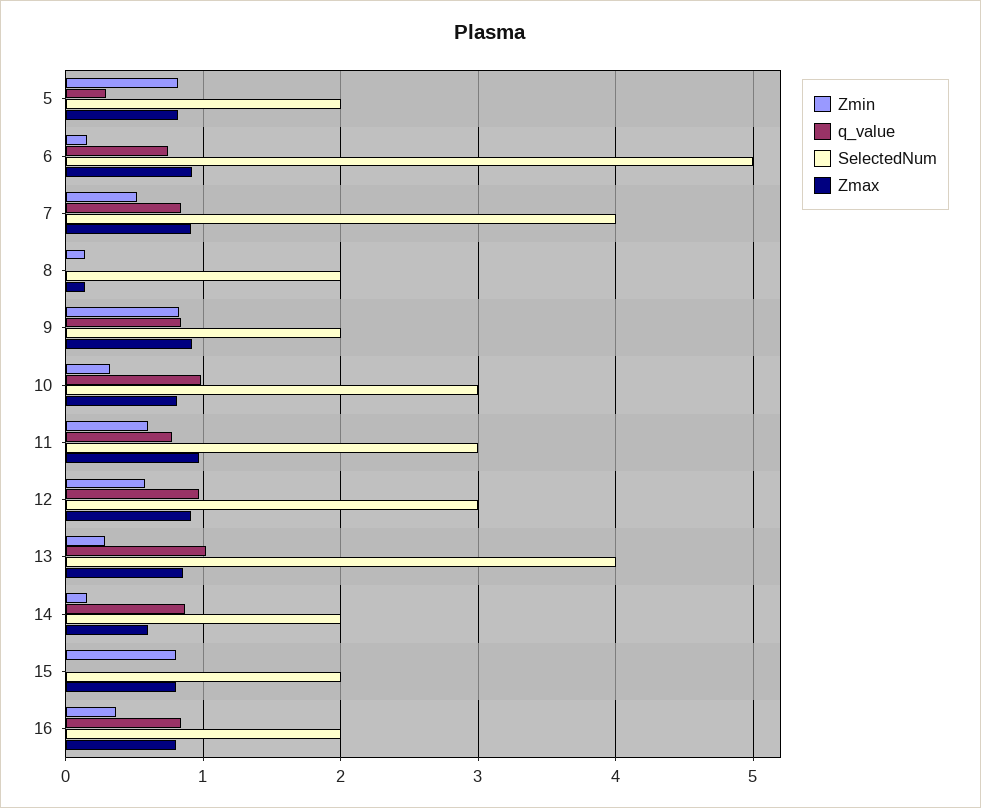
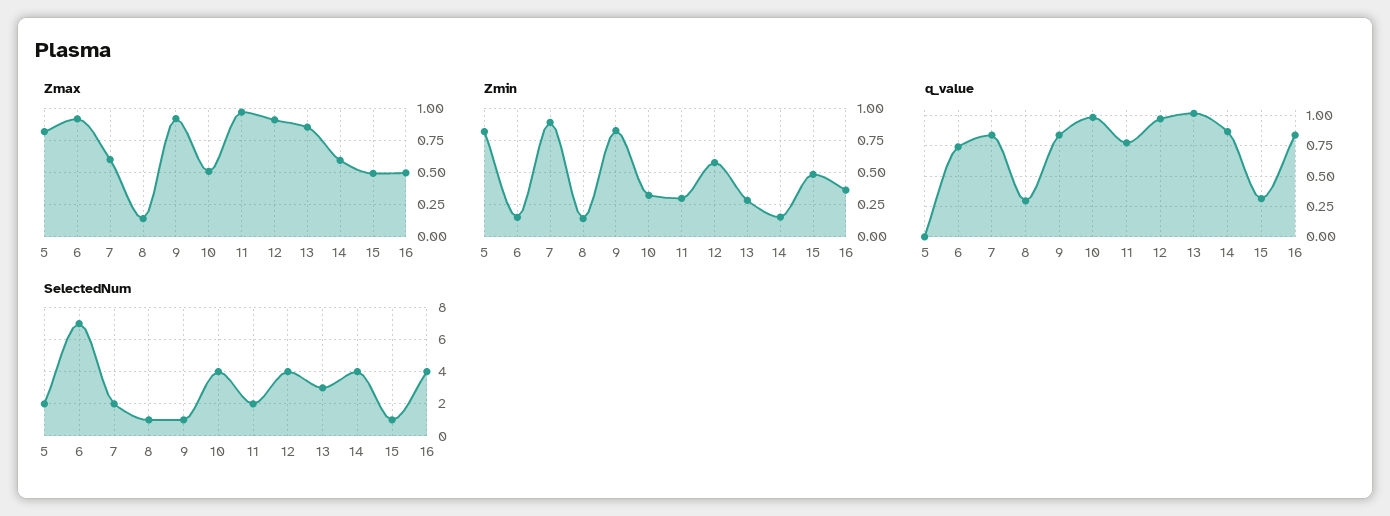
q_value, 5: 0.3 -> 0
SelectedNum, 6: 5 -> 7
Zmin, 7: 0.5 -> 0.9
SelectedNum, 7: 4 -> 2
Zmax, 7: 0.9 -> 0.6
q_value, 8: 0 -> 0.3
SelectedNum, 8: 2 -> 1
SelectedNum, 9: 2 -> 1
SelectedNum, 10: 3 -> 4
Zmax, 10: 0.8 -> 0.5
Zmin, 11: 0.6 -> 0.3
SelectedNum, 11: 3 -> 2
SelectedNum, 12: 3 -> 4
SelectedNum, 13: 4 -> 3
SelectedNum, 14: 2 -> 4
Zmin, 15: 0.8 -> 0.5
q_value, 15: 0 -> 0.3
SelectedNum, 15: 2 -> 1
Zmax, 15: 0.8 -> 0.5
SelectedNum, 16: 2 -> 4
Zmax, 16: 0.8 -> 0.5

